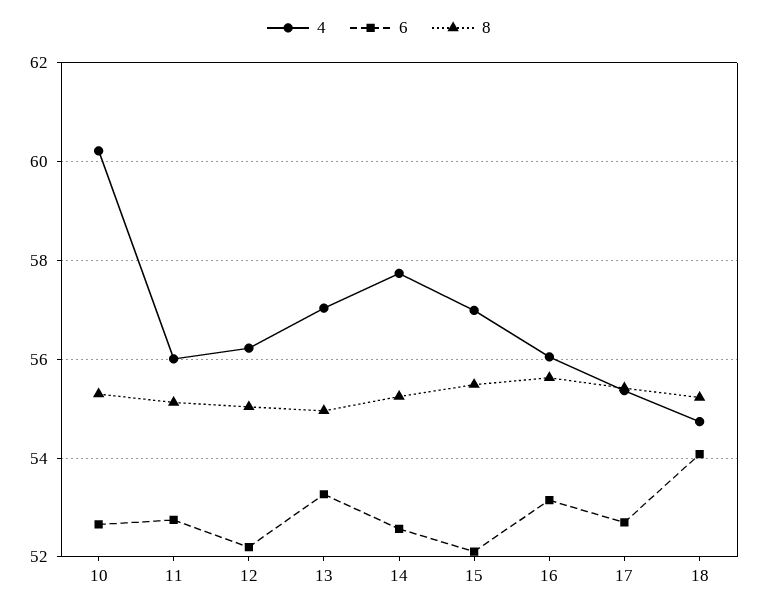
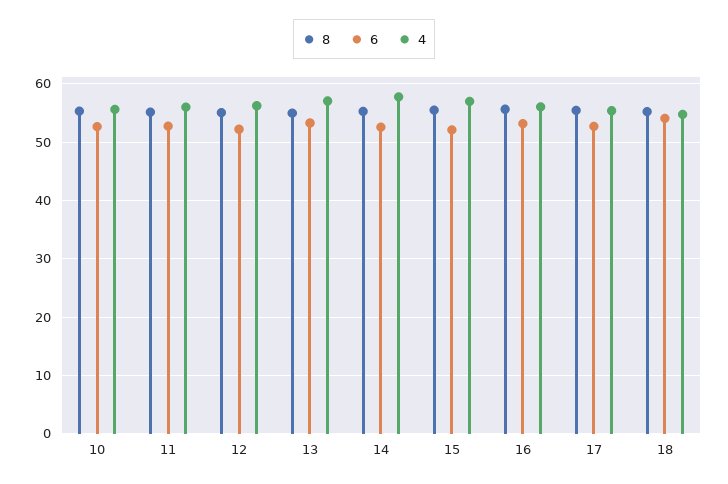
4, 10: 60.2 -> 56

